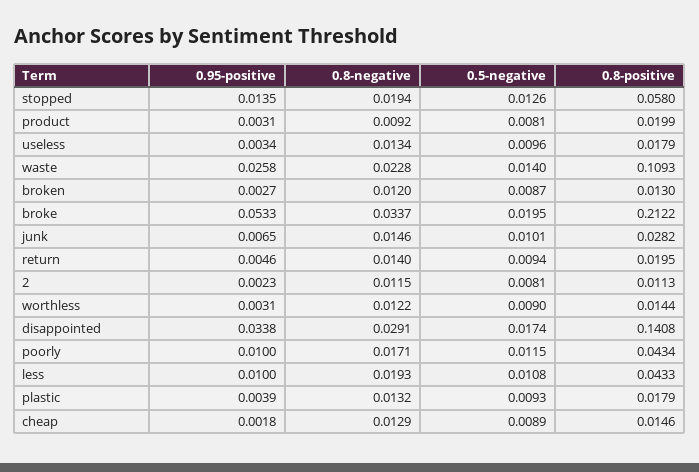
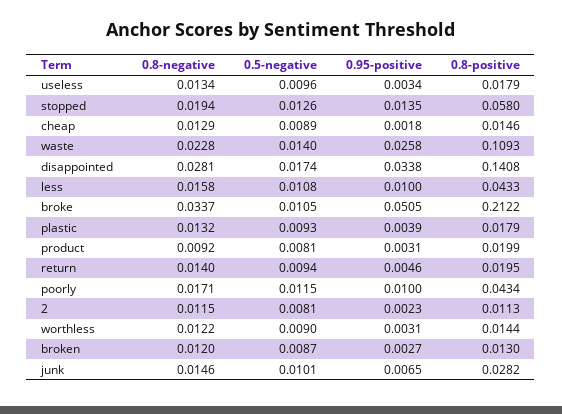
0.95-positive, broke: 0.0533 -> 0.0505
0.5-negative, broke: 0.0195 -> 0.0105
0.8-negative, disappointed: 0.0291 -> 0.0281
0.8-negative, less: 0.0193 -> 0.0158

